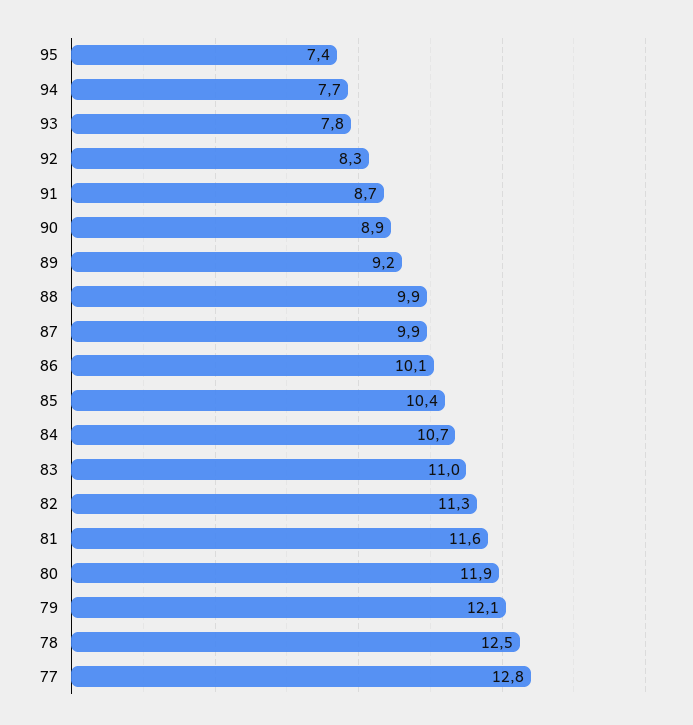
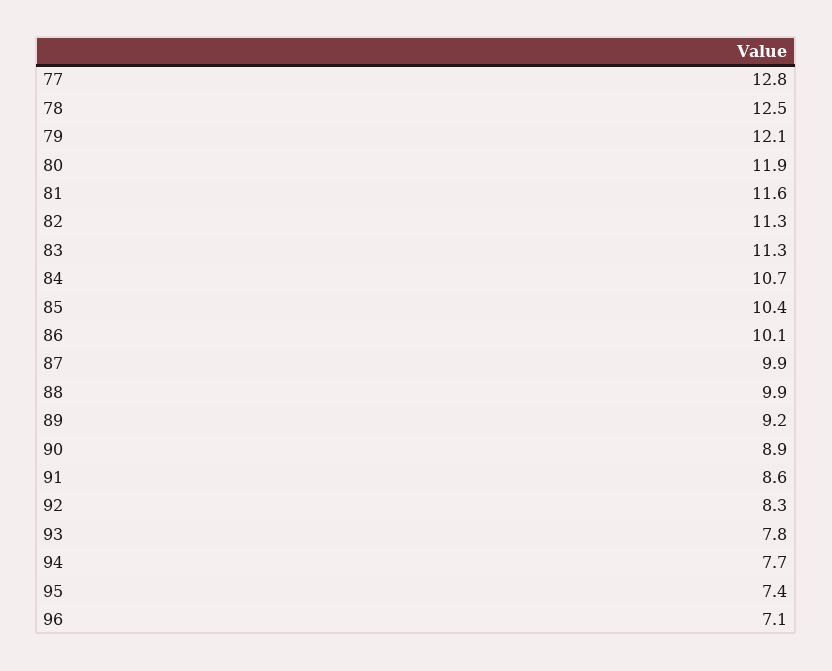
91: 8.7 -> 8.6
83: 11 -> 11.3
96: none -> 7.1

